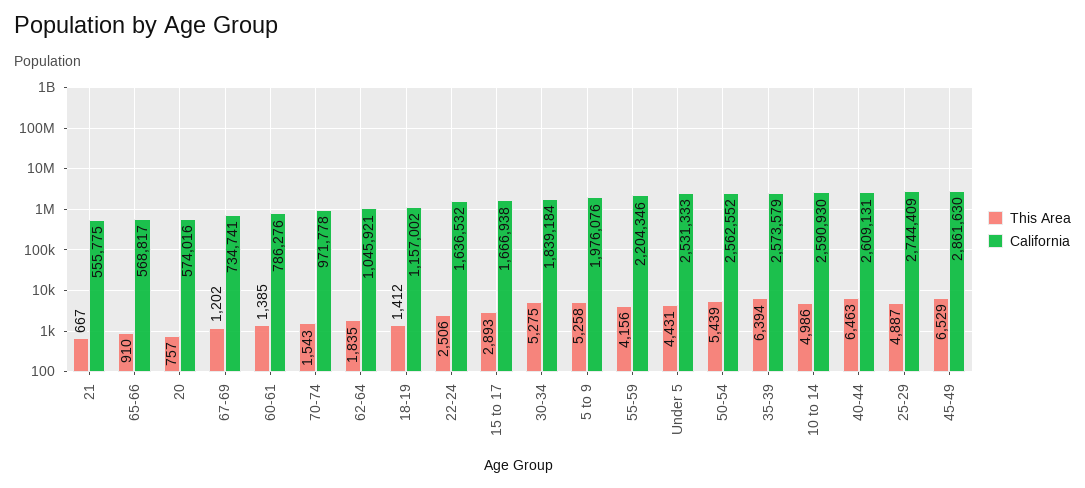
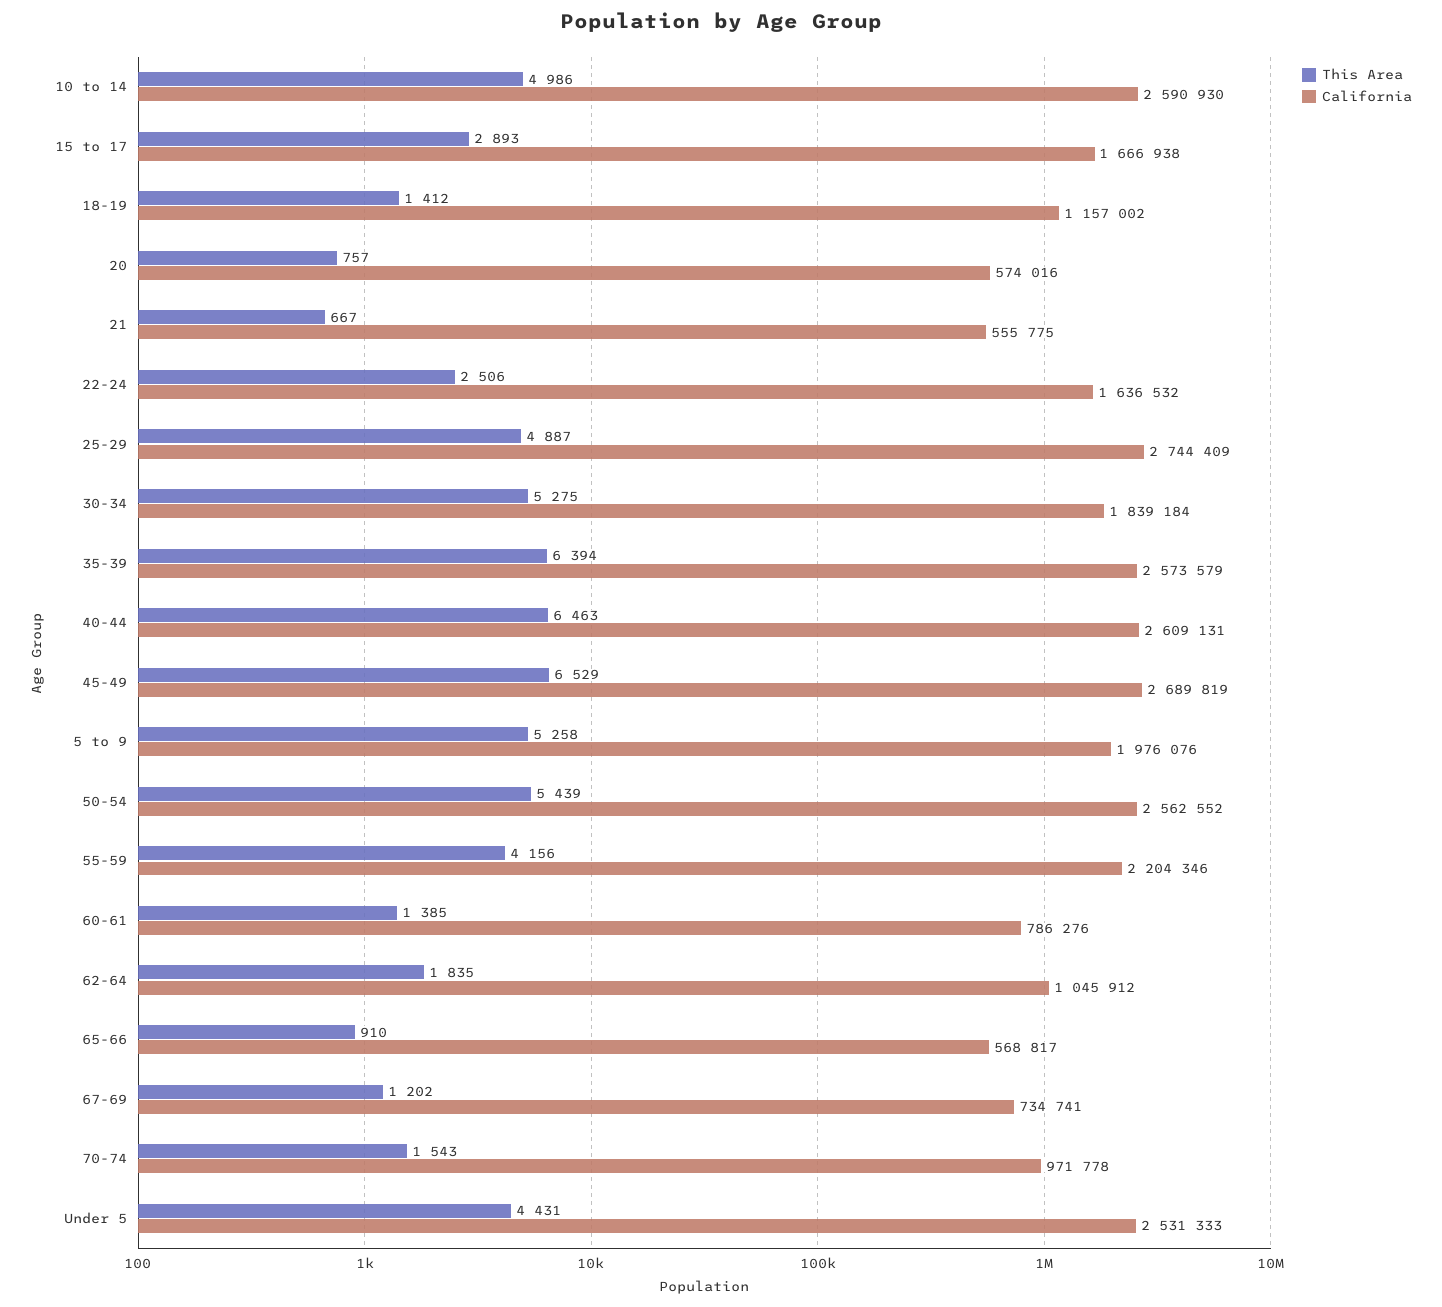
California, 62-64: 1045921 -> 1045912
California, 45-49: 2861630 -> 2689819

